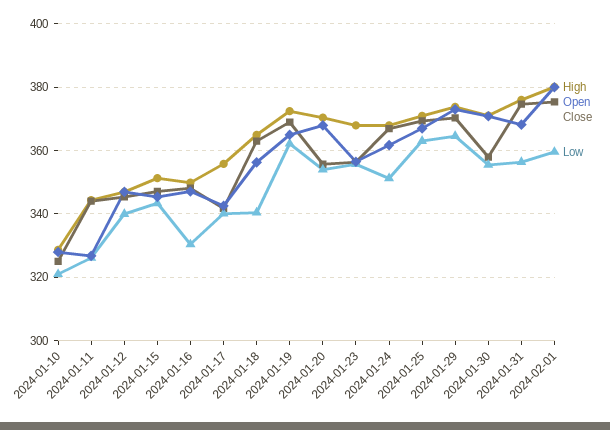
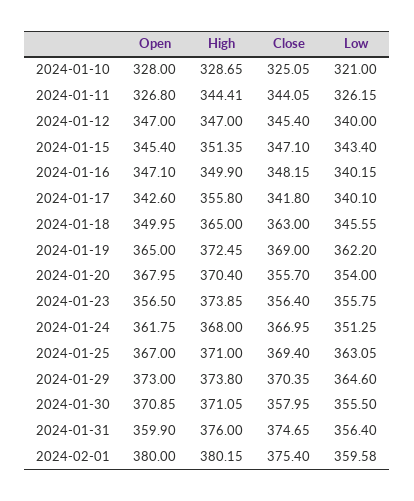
Low, 2024-01-16: 330 -> 340.15
Open, 2024-01-18: 356 -> 349.95
Low, 2024-01-18: 340 -> 345.55
High, 2024-01-23: 368 -> 373.85
Open, 2024-01-31: 368 -> 359.9

